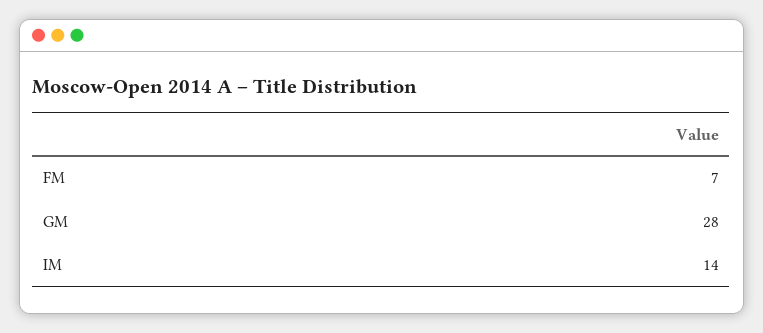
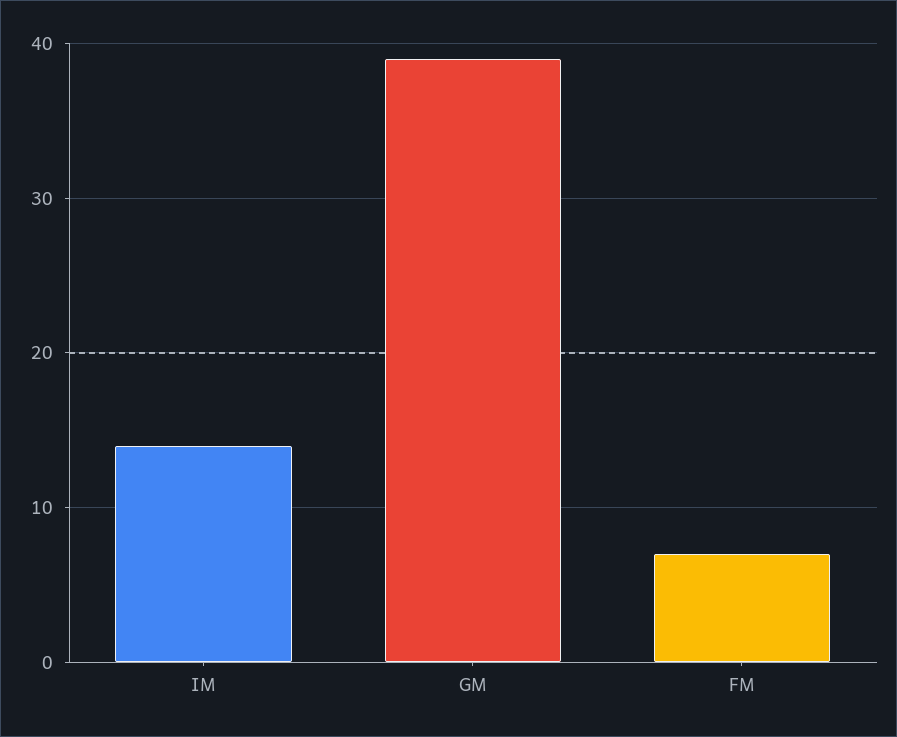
GM: 28 -> 39

